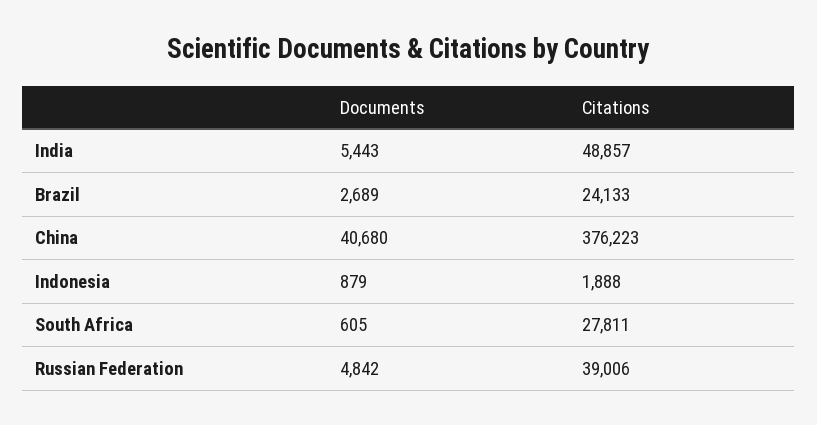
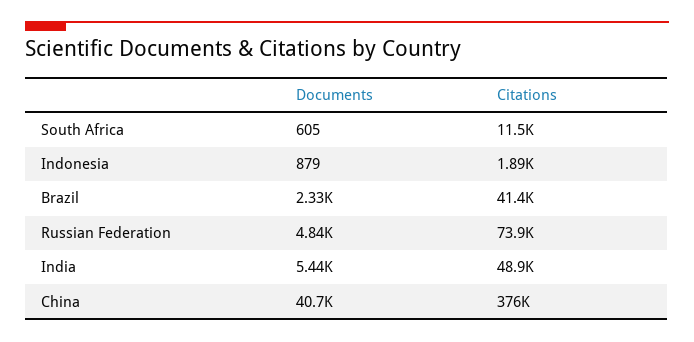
Documents, Brazil: 2689 -> 2330
Citations, Brazil: 24133 -> 41400
Citations, South Africa: 27811 -> 11500
Citations, Russian Federation: 39006 -> 73900

